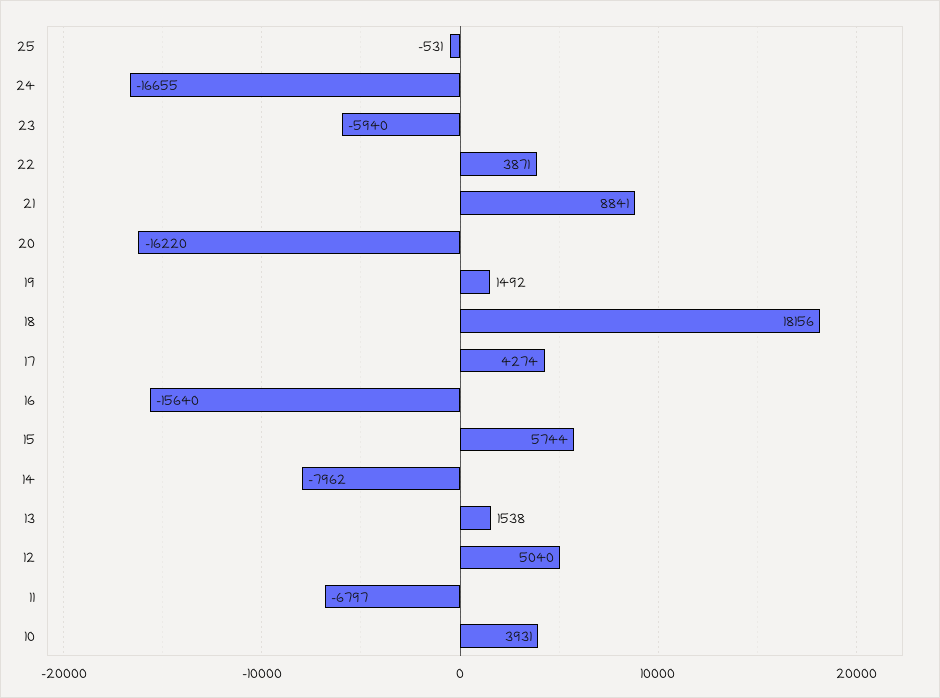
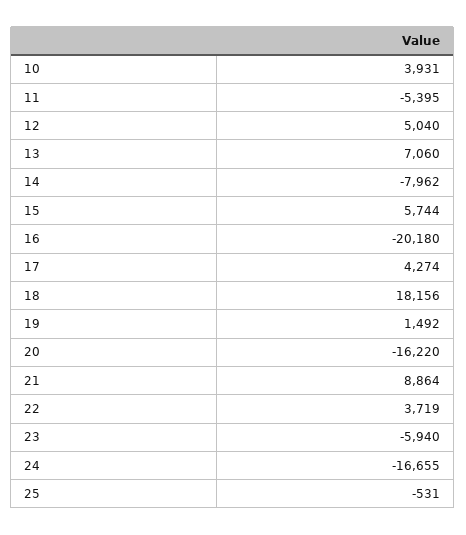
22: 3871 -> 3719
21: 8841 -> 8864
16: -15640 -> -20180
13: 1538 -> 7060
11: -6797 -> -5395

